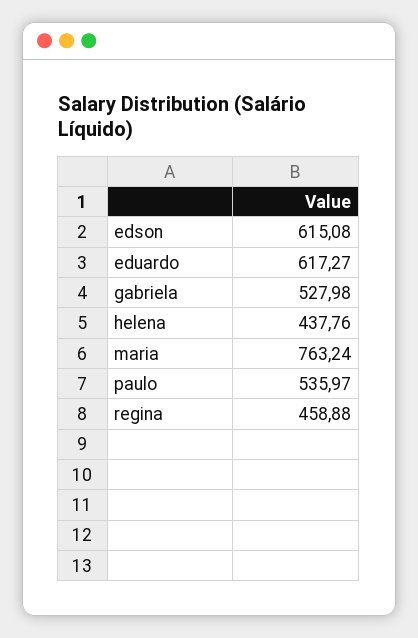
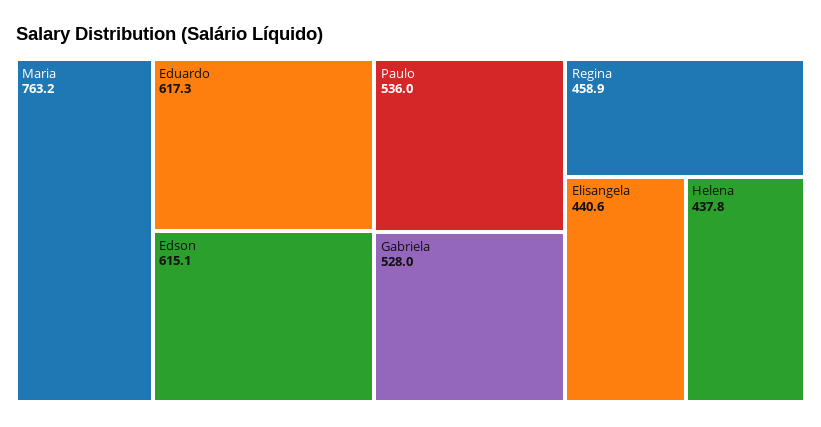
Elisangela: none -> 440.6

